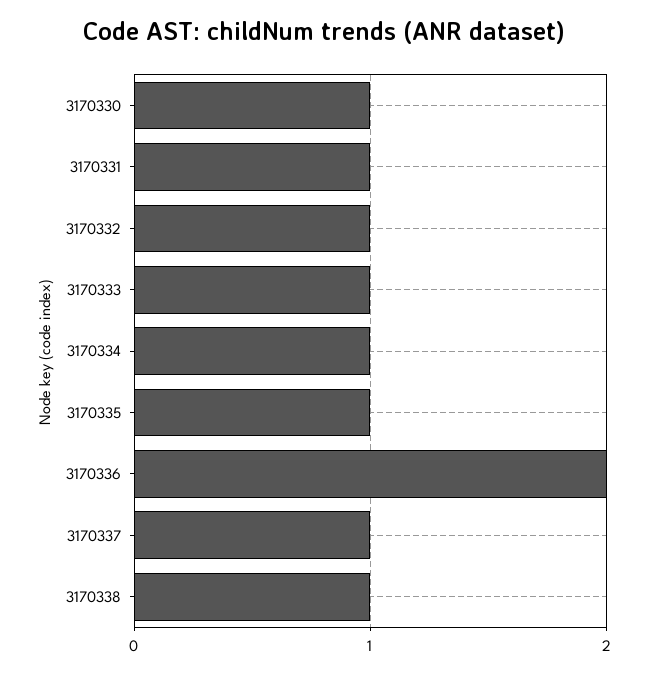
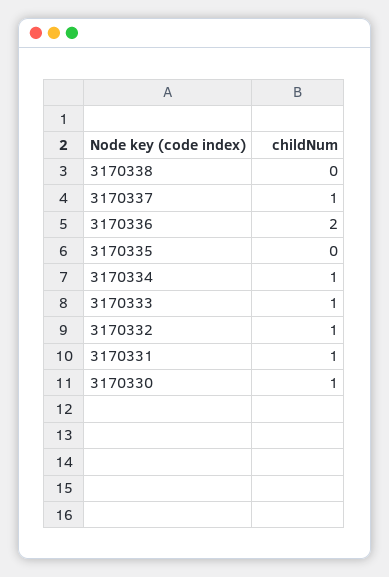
3170335: 1 -> 0
3170338: 1 -> 0

